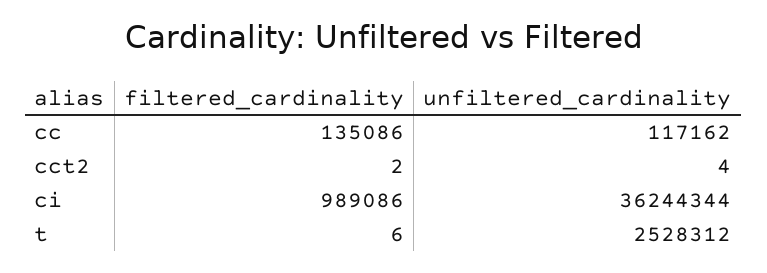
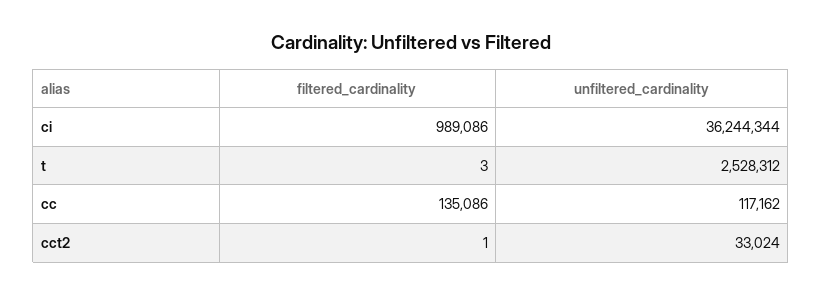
filtered_cardinality, cct2: 2 -> 1
unfiltered_cardinality, cct2: 4 -> 33024
filtered_cardinality, t: 6 -> 3

